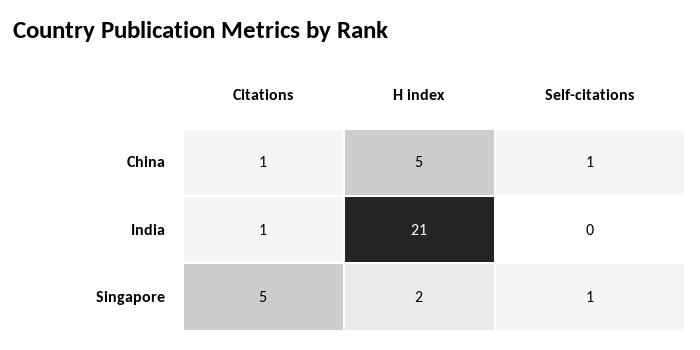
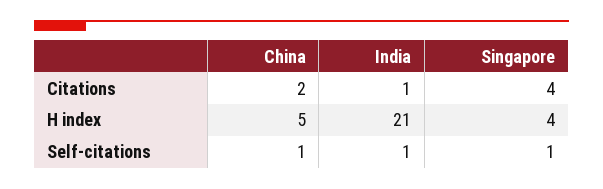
Citations, China: 1 -> 2
Self-citations, India: 0 -> 1
Citations, Singapore: 5 -> 4
H index, Singapore: 2 -> 4

